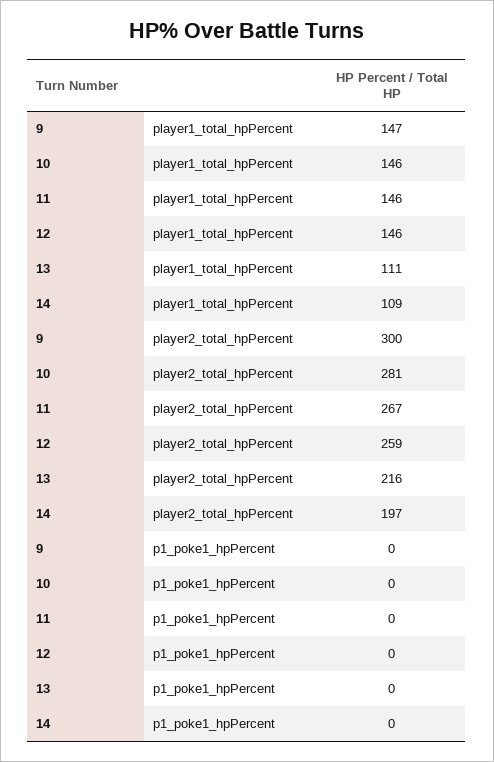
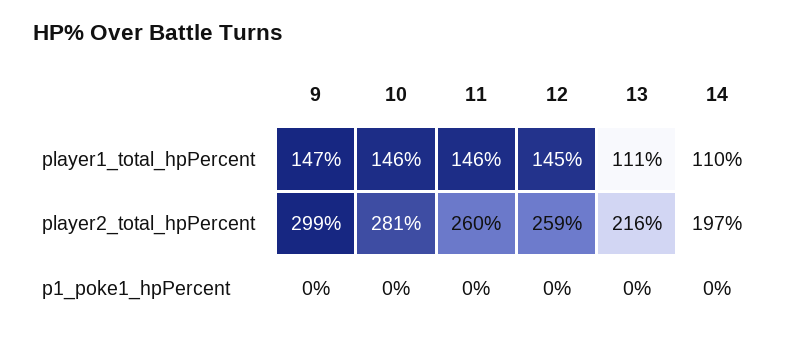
12, player1_total_hpPercent: 146 -> 145
14, player1_total_hpPercent: 109 -> 110
9, player2_total_hpPercent: 300 -> 299
11, player2_total_hpPercent: 267 -> 260

